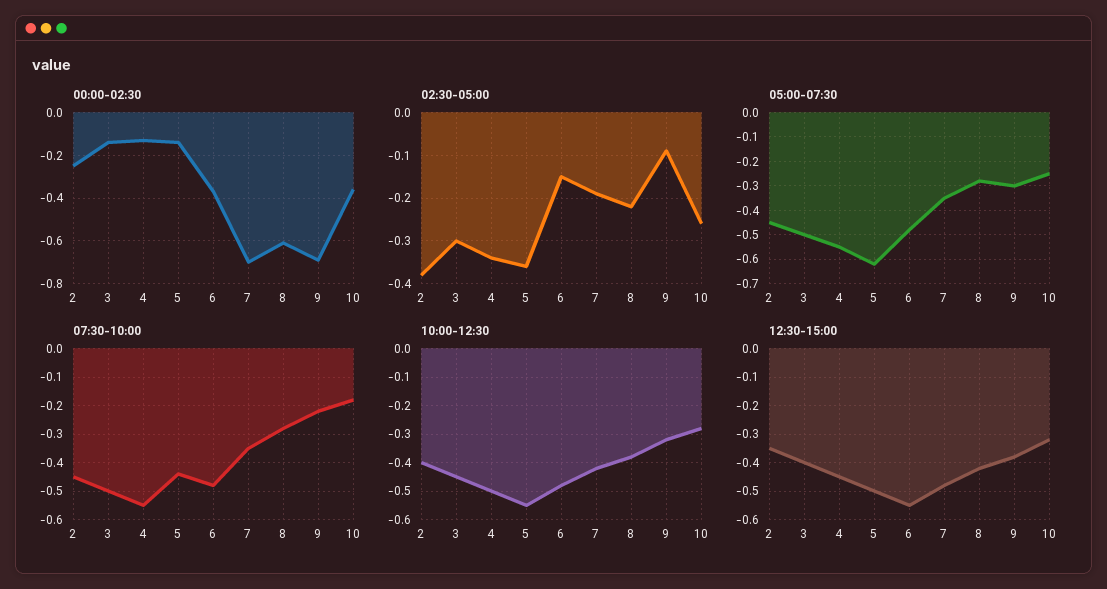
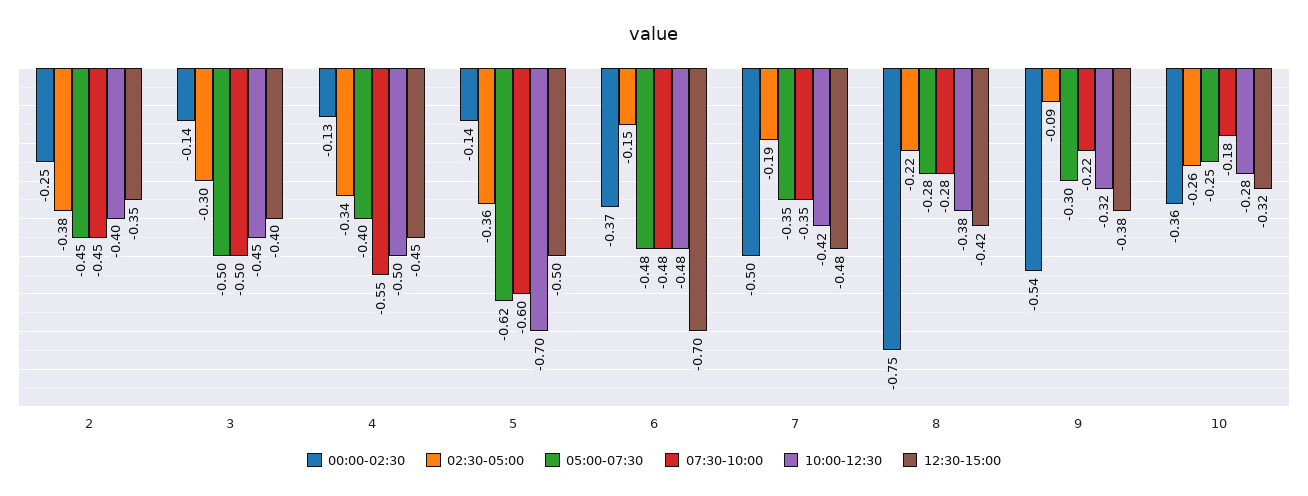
00:00-02:30, 7: -0.7 -> -0.5
00:00-02:30, 8: -0.6 -> -0.75
00:00-02:30, 9: -0.7 -> -0.54
05:00-07:30, 4: -0.55 -> -0.4
07:30-10:00, 5: -0.45 -> -0.6
10:00-12:30, 5: -0.55 -> -0.7
12:30-15:00, 6: -0.55 -> -0.7

